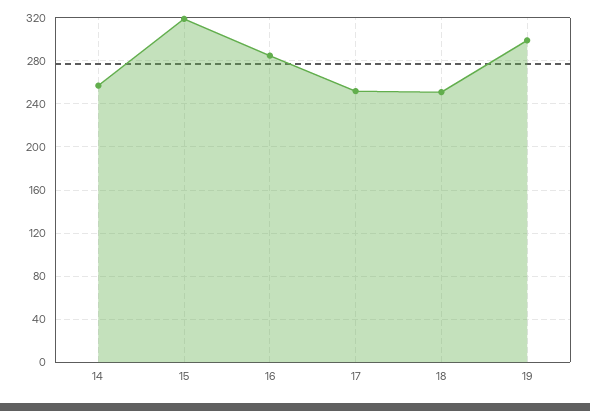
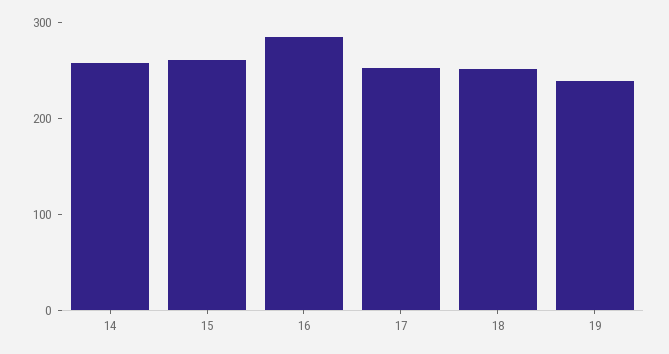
15: 320 -> 260
19: 300 -> 240

